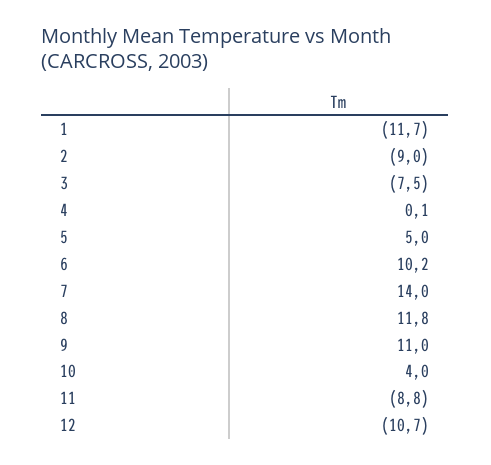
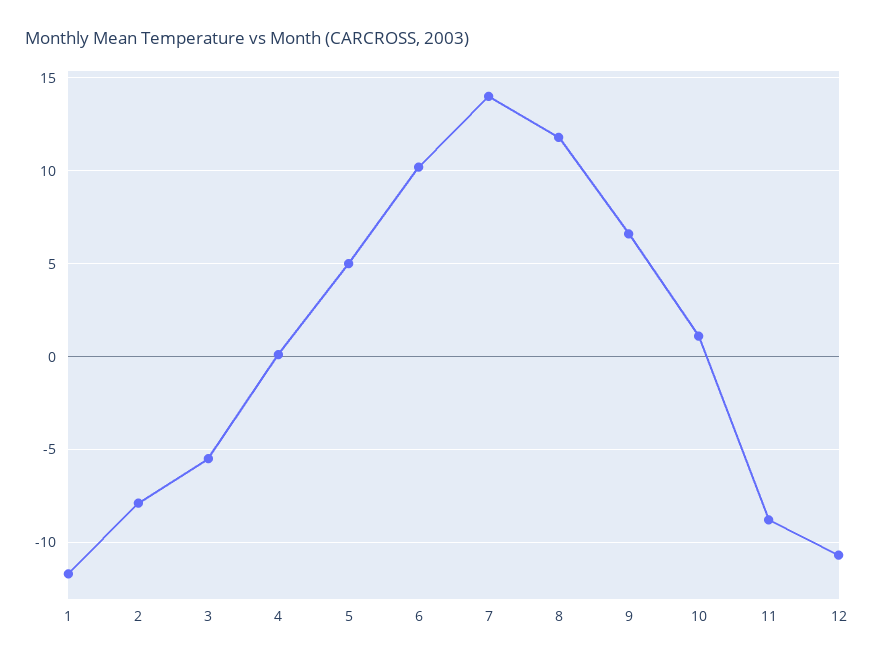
2: -9 -> -8
3: -7.5 -> -5.5
9: 11 -> 6.5
10: 4 -> 1

